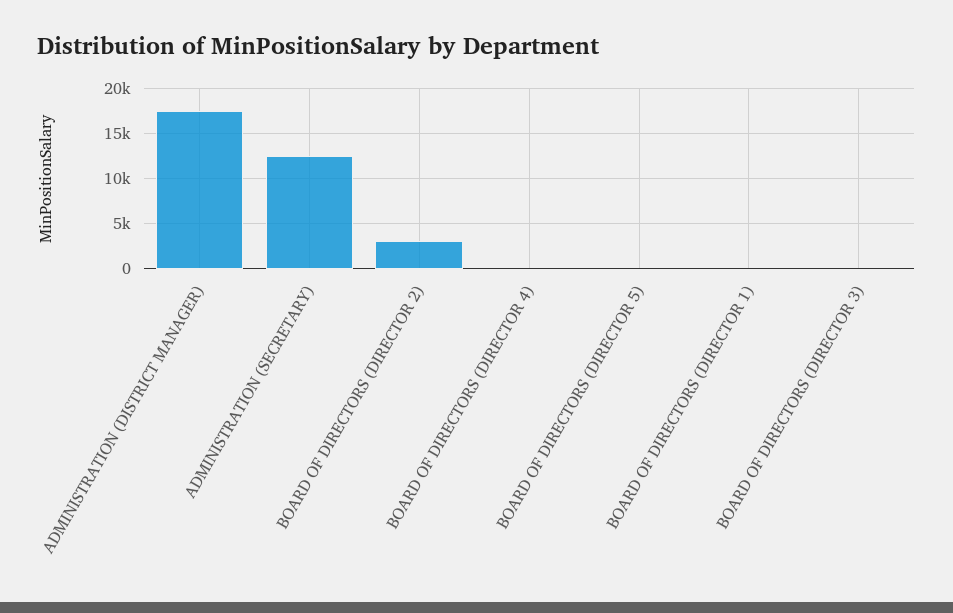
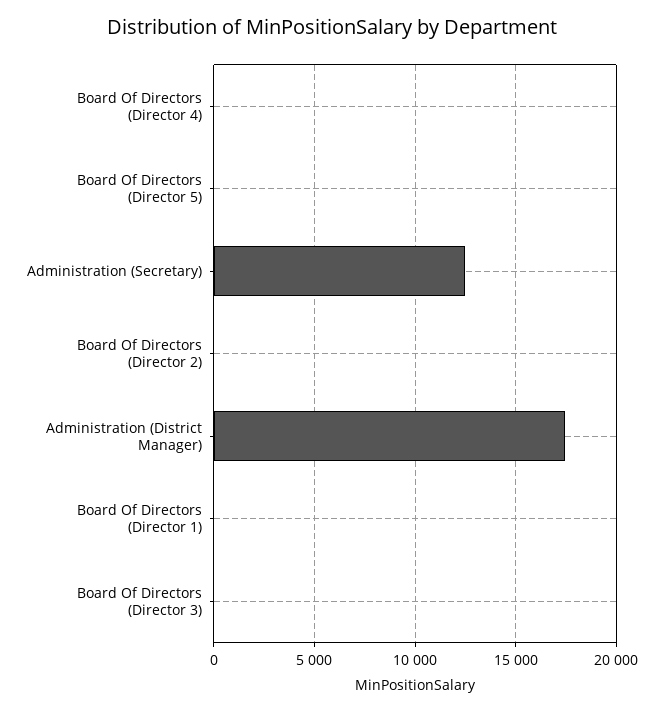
BOARD OF DIRECTORS (DIRECTOR 2): 3000 -> 0

